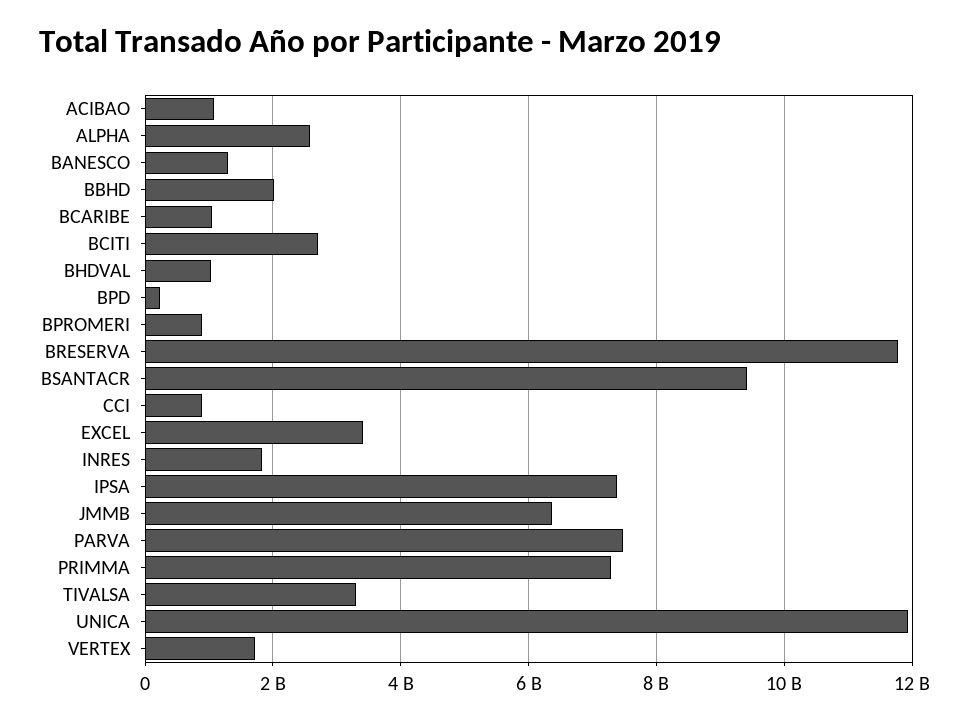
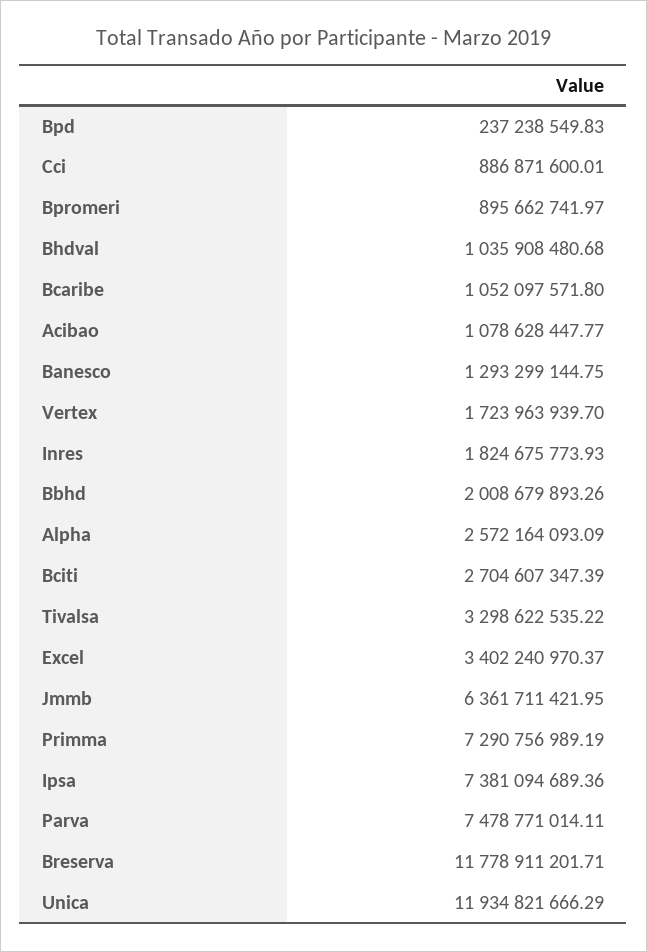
BSANTACR: 9400000000 -> none

